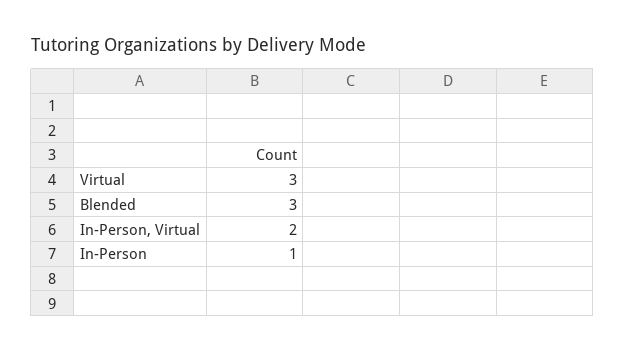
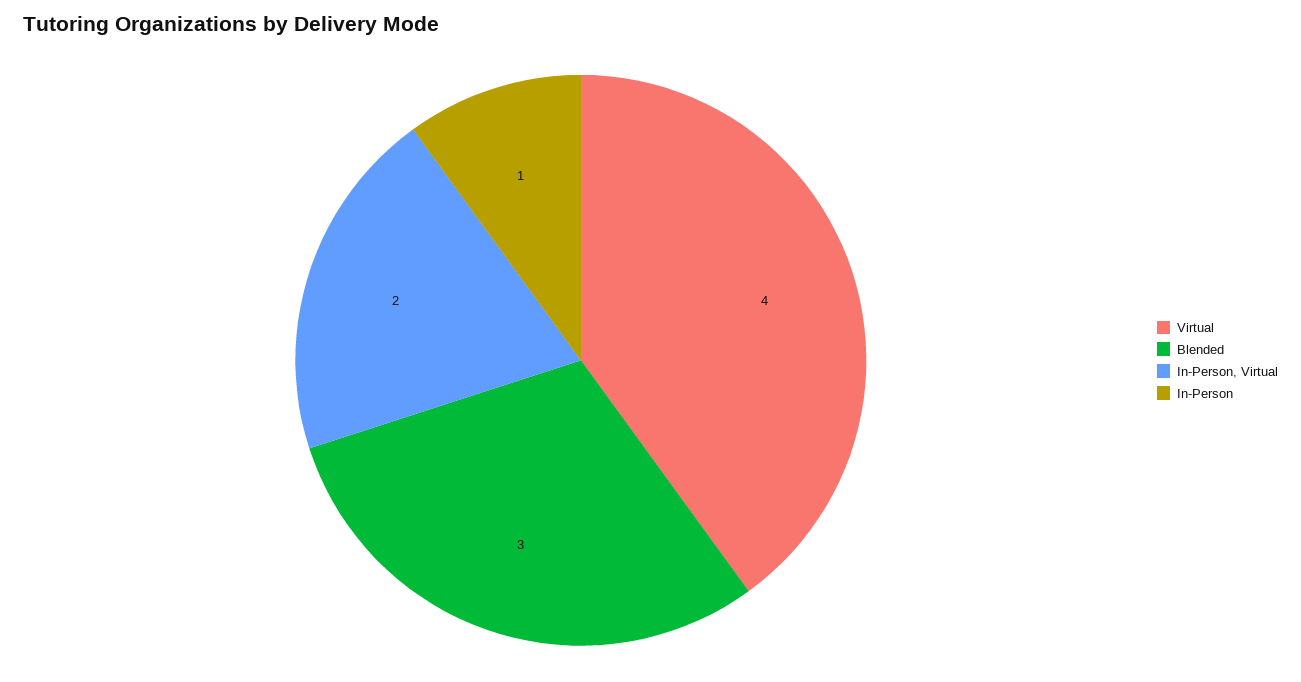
Virtual: 3 -> 4

